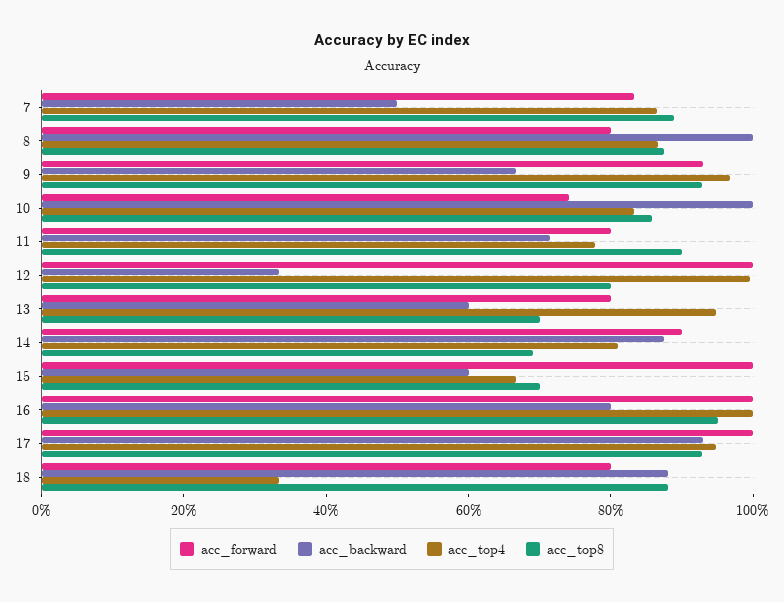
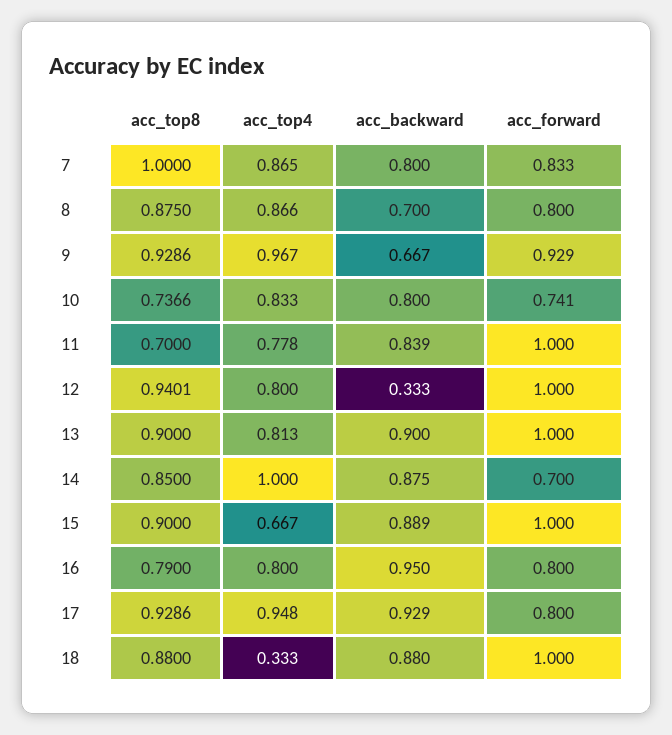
acc_backward, 7: 0.5 -> 0.8
acc_top8, 7: 0.9 -> 1
acc_backward, 8: 1 -> 0.7
acc_backward, 10: 1 -> 0.8
acc_top8, 10: 0.85 -> 0.7366
acc_forward, 11: 0.8 -> 1
acc_backward, 11: 0.7 -> 0.839
acc_top8, 11: 0.9 -> 0.7
acc_top4, 12: 1 -> 0.8
acc_top8, 12: 0.8 -> 0.9401
acc_forward, 13: 0.8 -> 1
acc_backward, 13: 0.6 -> 0.9
acc_top4, 13: 0.95 -> 0.813
acc_top8, 13: 0.7 -> 0.9
acc_forward, 14: 0.9 -> 0.7
acc_top4, 14: 0.8 -> 1
acc_top8, 14: 0.7 -> 0.85
acc_backward, 15: 0.6 -> 0.889
acc_top8, 15: 0.7 -> 0.9
acc_forward, 16: 1 -> 0.8
acc_backward, 16: 0.8 -> 0.95
acc_top4, 16: 1 -> 0.8
acc_top8, 16: 0.95 -> 0.79
acc_forward, 17: 1 -> 0.8
acc_forward, 18: 0.8 -> 1

